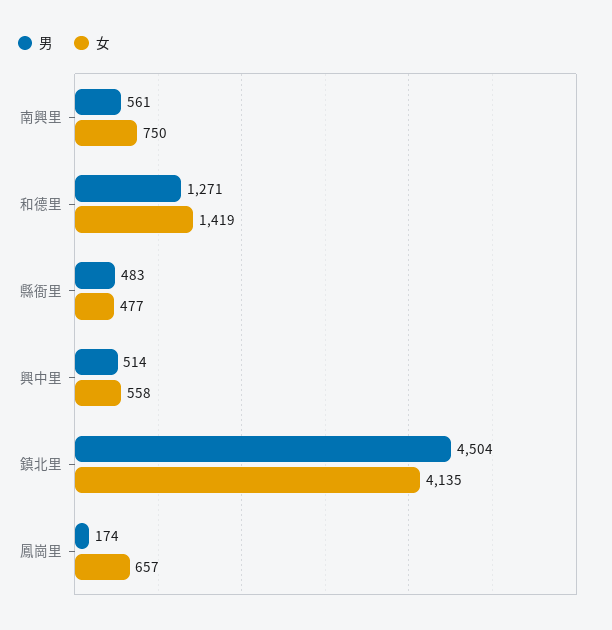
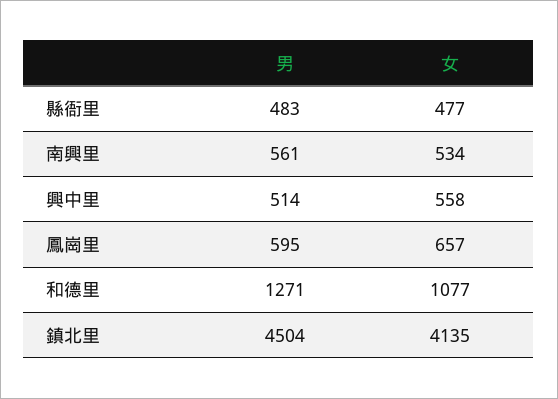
女, 南興里: 750 -> 534
女, 和德里: 1419 -> 1077
男, 鳳崗里: 174 -> 595

